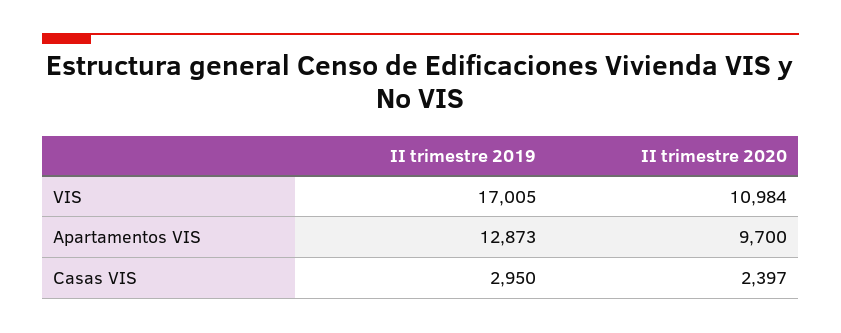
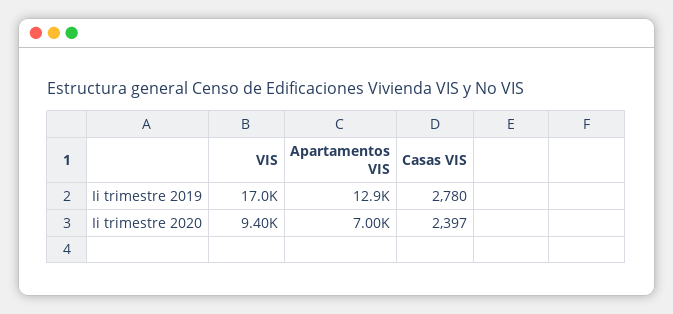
II trimestre 2020, VIS: 10984 -> 9400
II trimestre 2020, Apartamentos VIS: 9700 -> 7000
II trimestre 2019, Casas VIS: 2950 -> 2780

